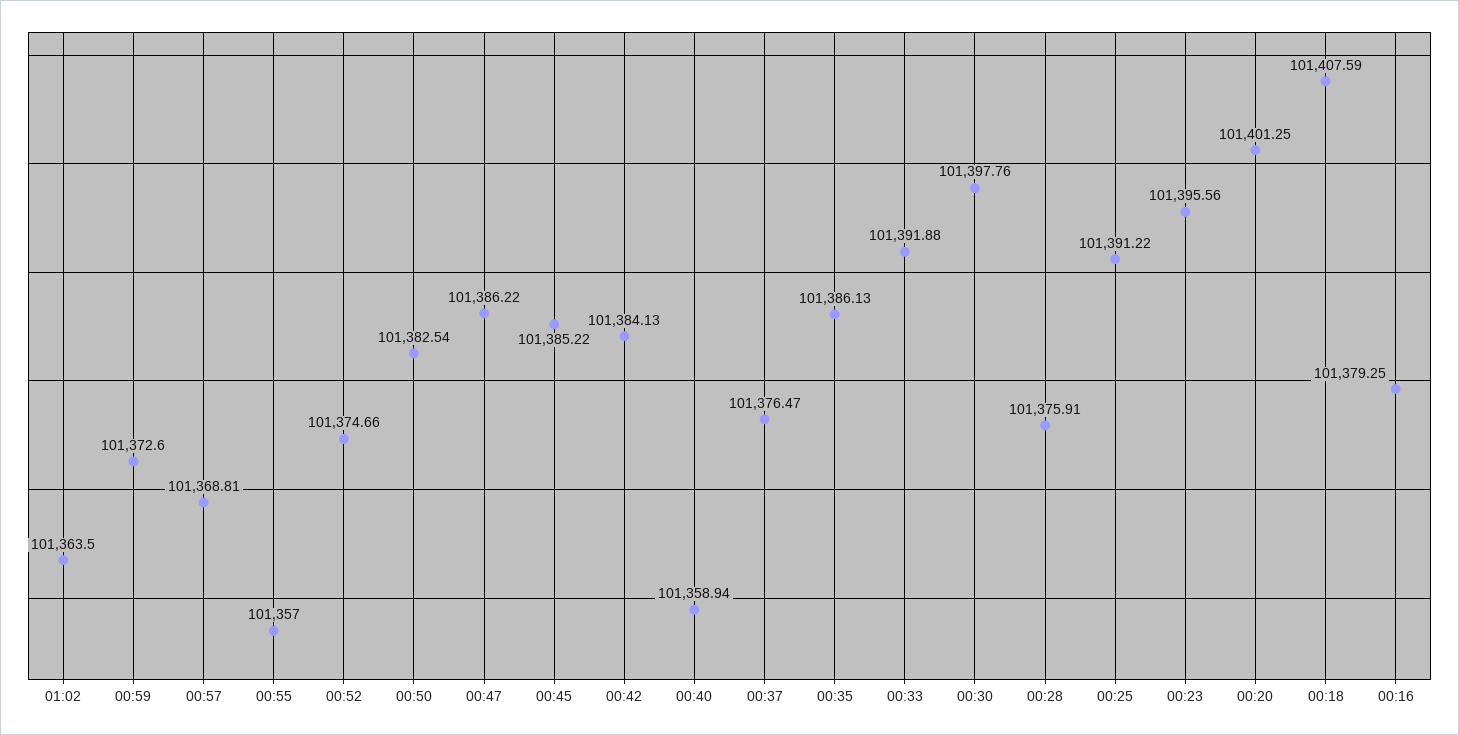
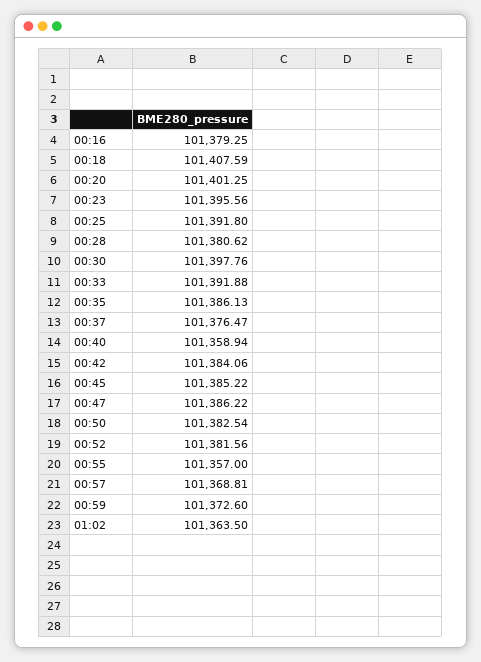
00:52: 101374.66 -> 101381.56
00:42: 101384.13 -> 101384.06
00:28: 101375.91 -> 101380.62
00:25: 101391.22 -> 101391.8

